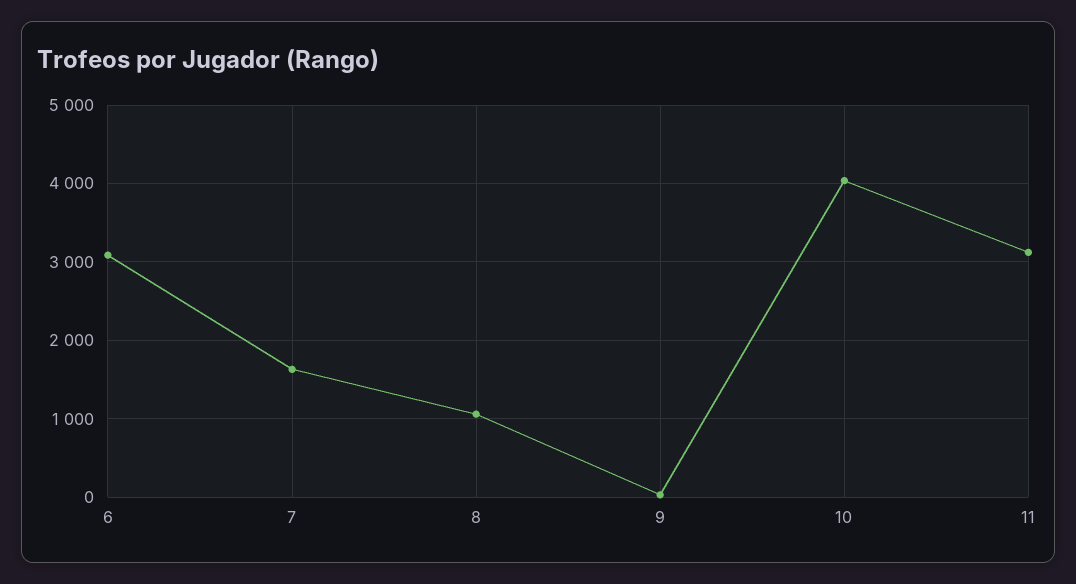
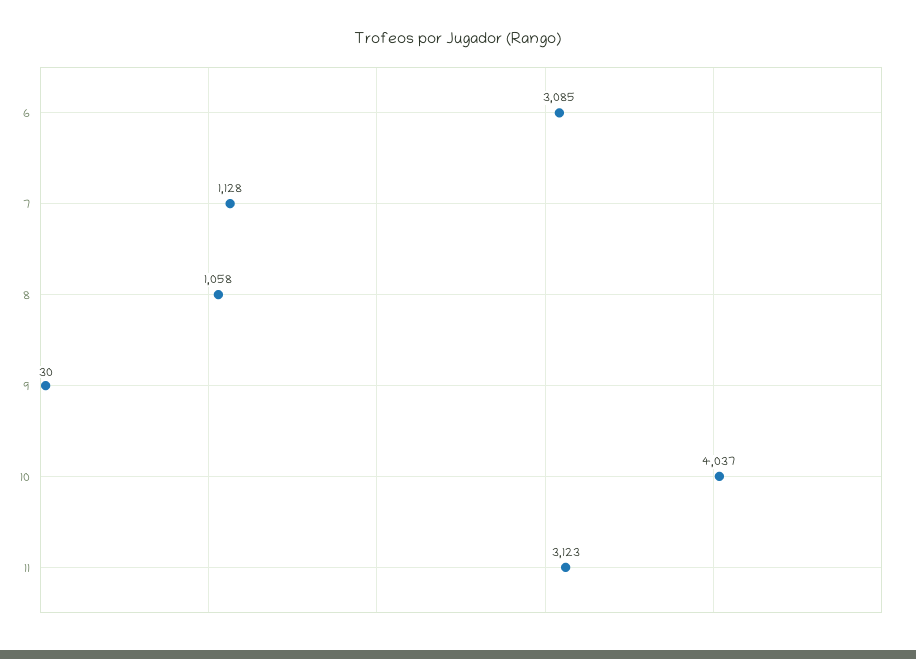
7: 1600 -> 1128

